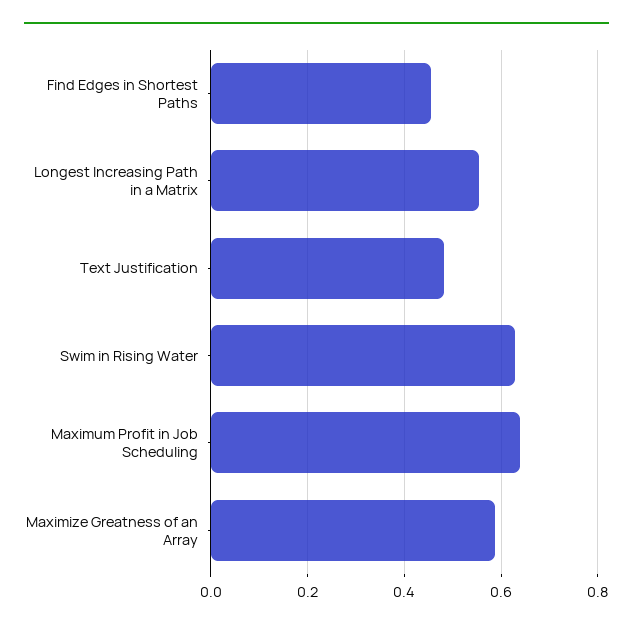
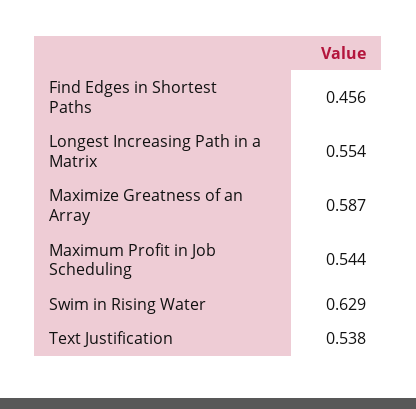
Text Justification: 0.48 -> 0.538
Maximum Profit in Job Scheduling: 0.64 -> 0.544

